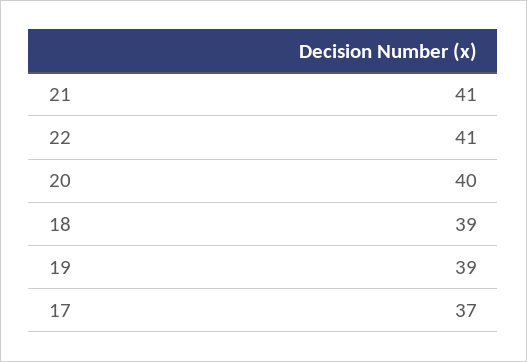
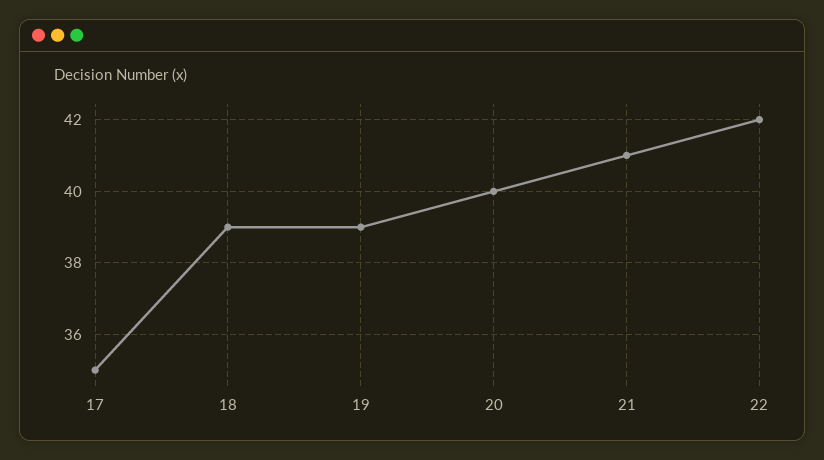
22: 41 -> 42
17: 37 -> 35

